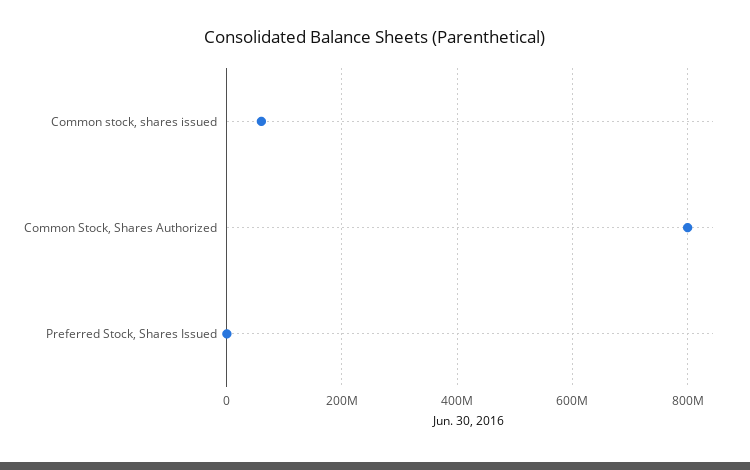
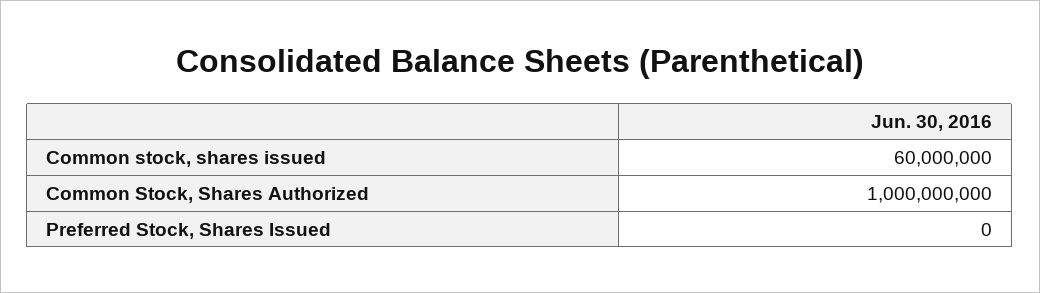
Common Stock, Shares Authorized: 800000000 -> 1000000000

